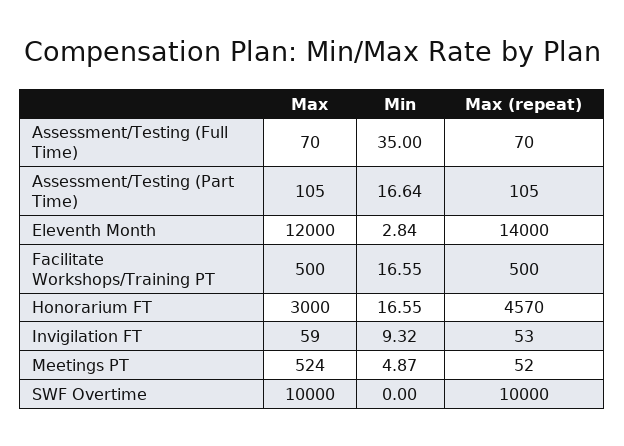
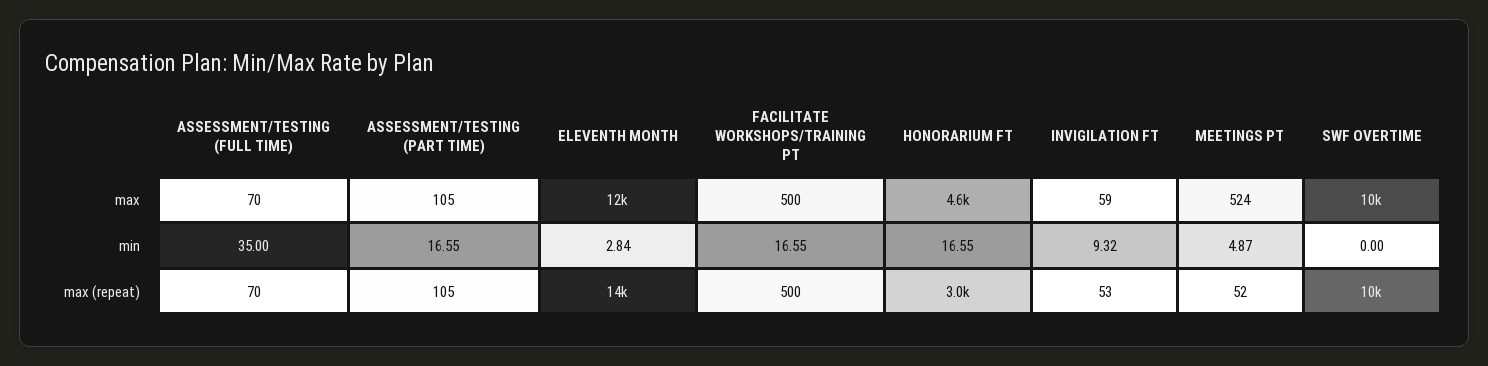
Min, Assessment/Testing (Part Time): 16.64 -> 16.55
Max, Honorarium FT: 3000 -> 4600
Max (repeat), Honorarium FT: 4570 -> 3000

